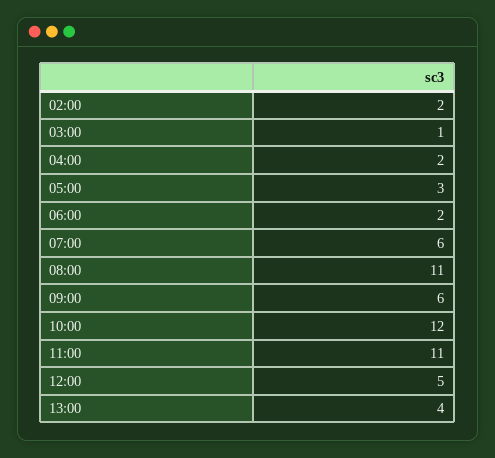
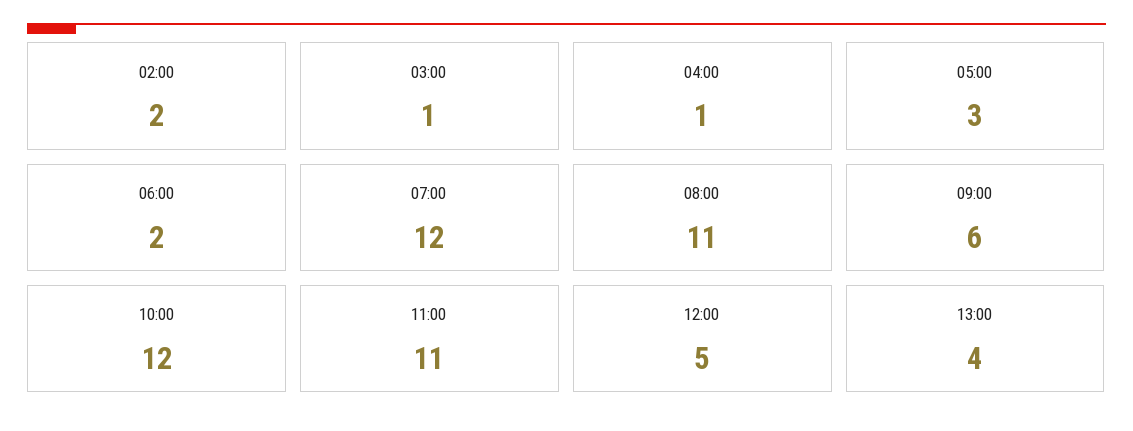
04:00: 2 -> 1
07:00: 6 -> 12

